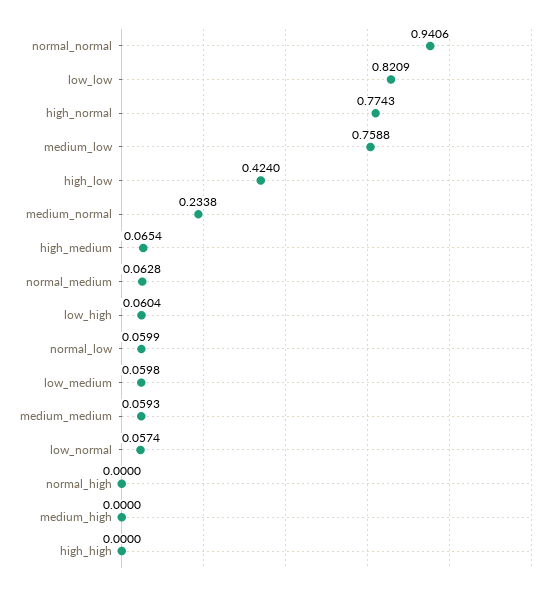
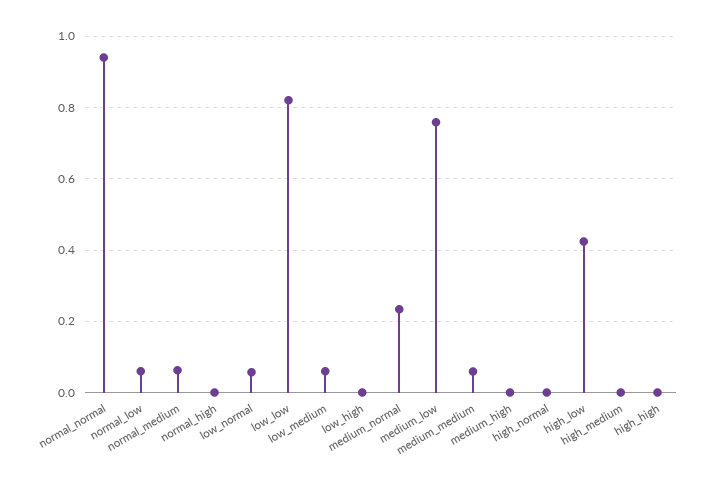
high_normal: 0.7743 -> 0
high_medium: 0.0654 -> 0
low_high: 0.0604 -> 0

